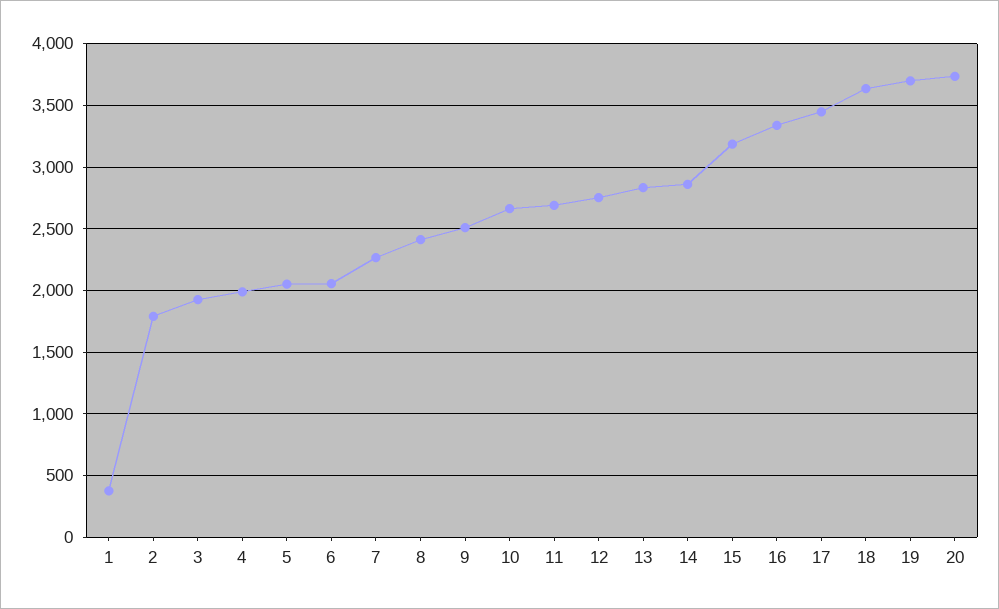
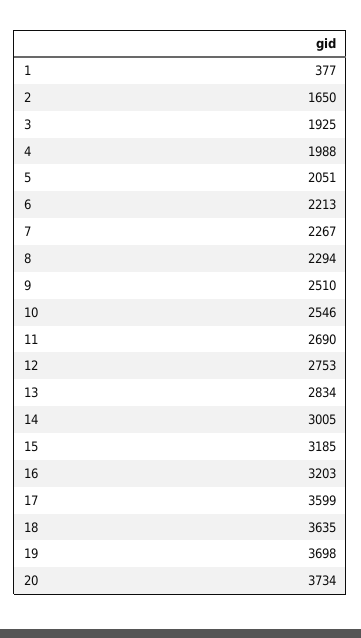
2: 1800 -> 1650
6: 2050 -> 2213
8: 2400 -> 2294
10: 2650 -> 2546
14: 2850 -> 3005
16: 3350 -> 3203
17: 3450 -> 3599

